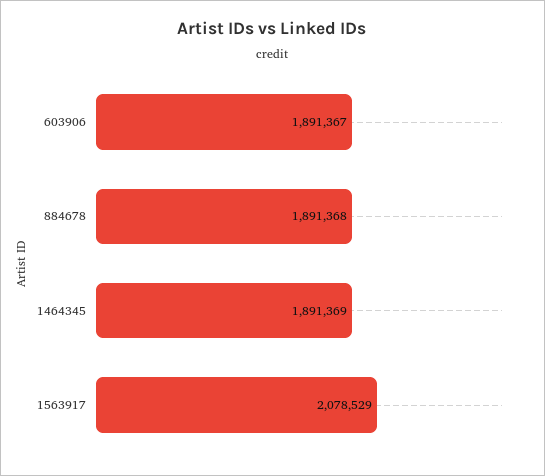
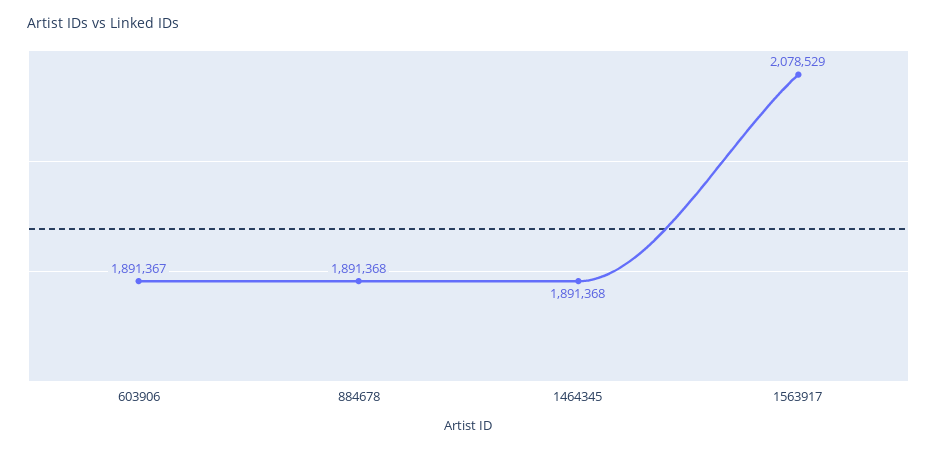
1464345: 1891369 -> 1891368

